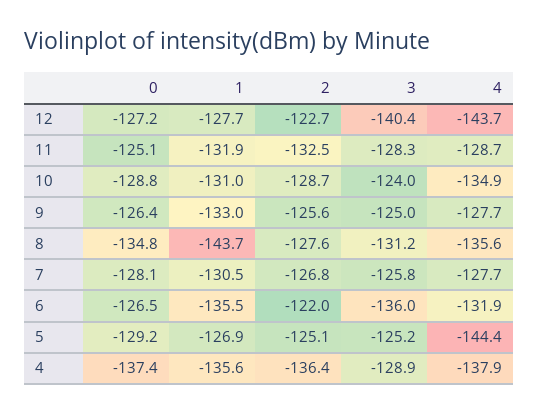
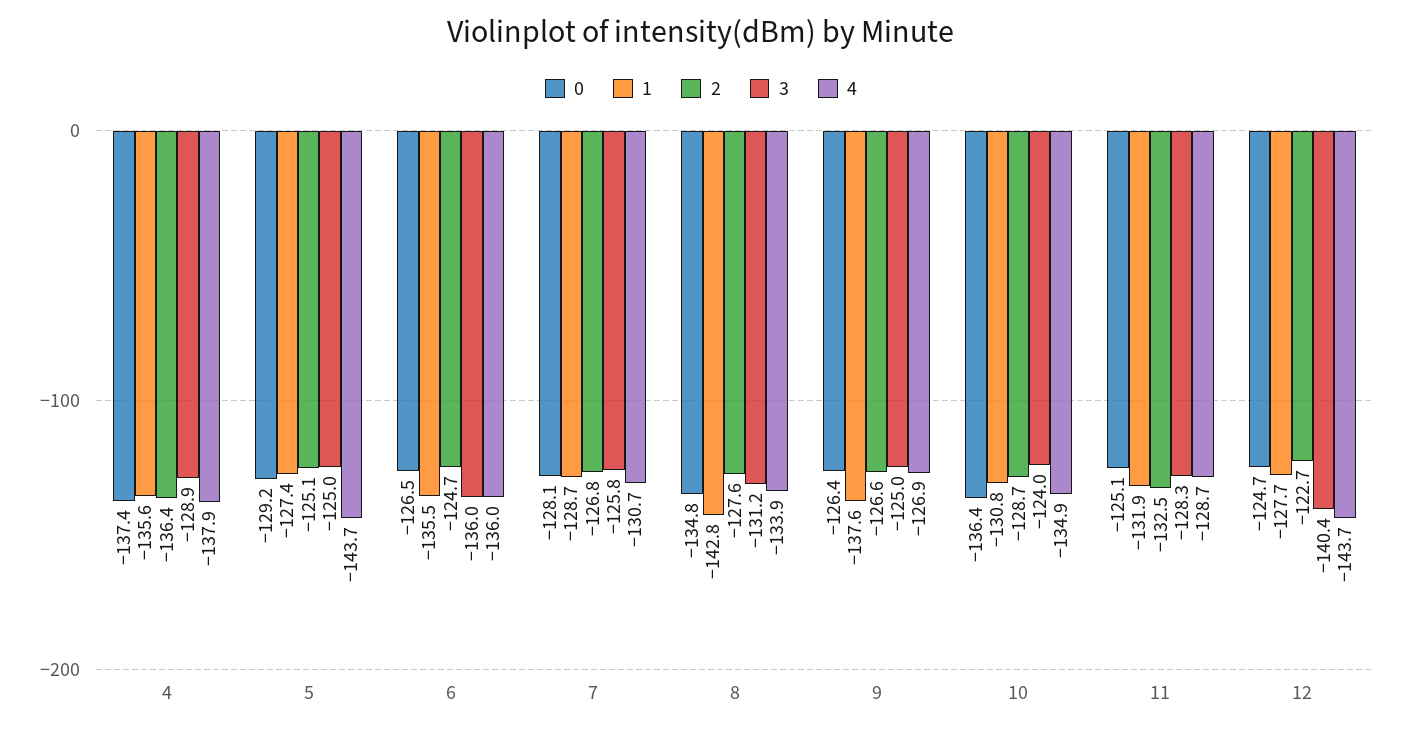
0, 12: -127.2 -> -124.7
0, 10: -128.8 -> -136.4
1, 10: -131 -> -130.8
1, 9: -133 -> -137.6
2, 9: -125.6 -> -126.6
4, 9: -127.7 -> -126.9
1, 8: -143.7 -> -142.8
4, 8: -135.6 -> -133.9
1, 7: -130.5 -> -128.7
4, 7: -127.7 -> -130.7
2, 6: -122 -> -124.7
4, 6: -131.9 -> -136
1, 5: -126.9 -> -127.4
3, 5: -125.2 -> -125
4, 5: -144.4 -> -143.7

